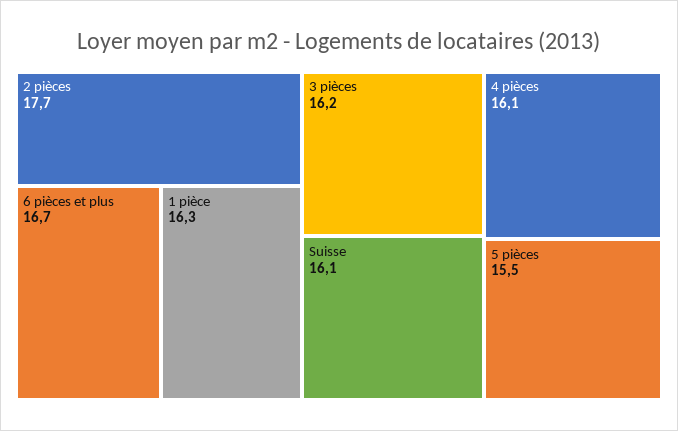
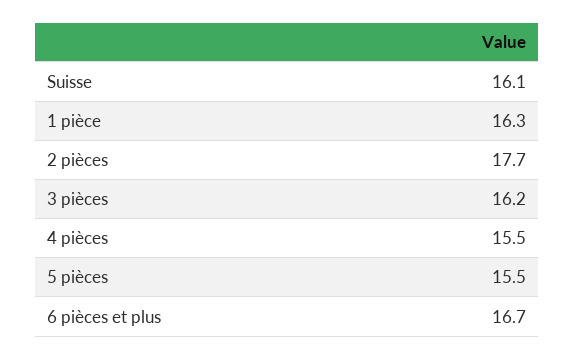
4 pièces: 16.1 -> 15.5

